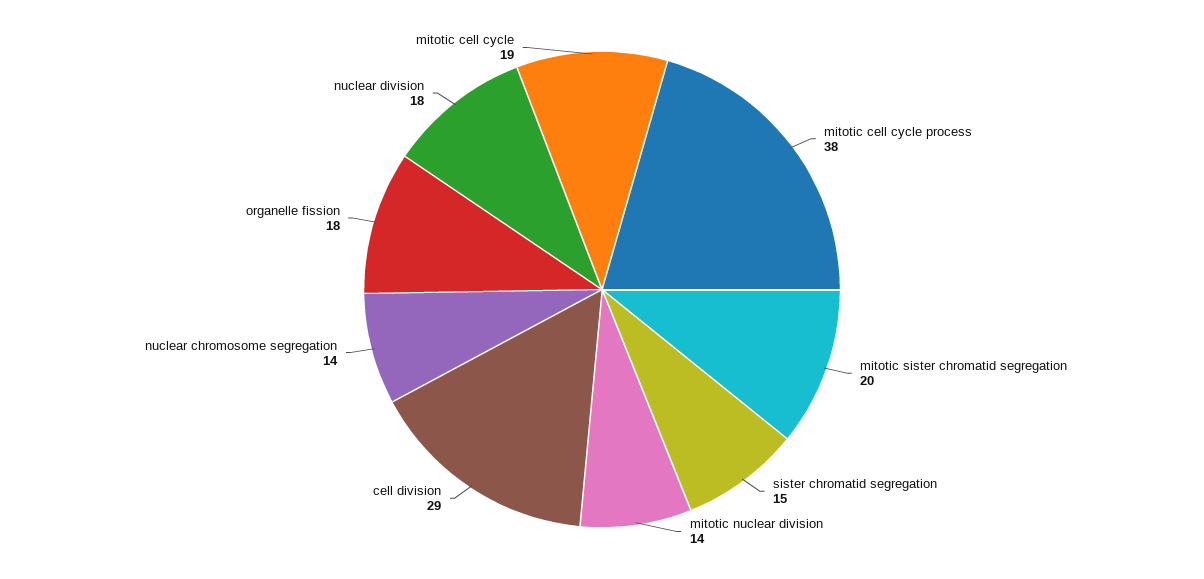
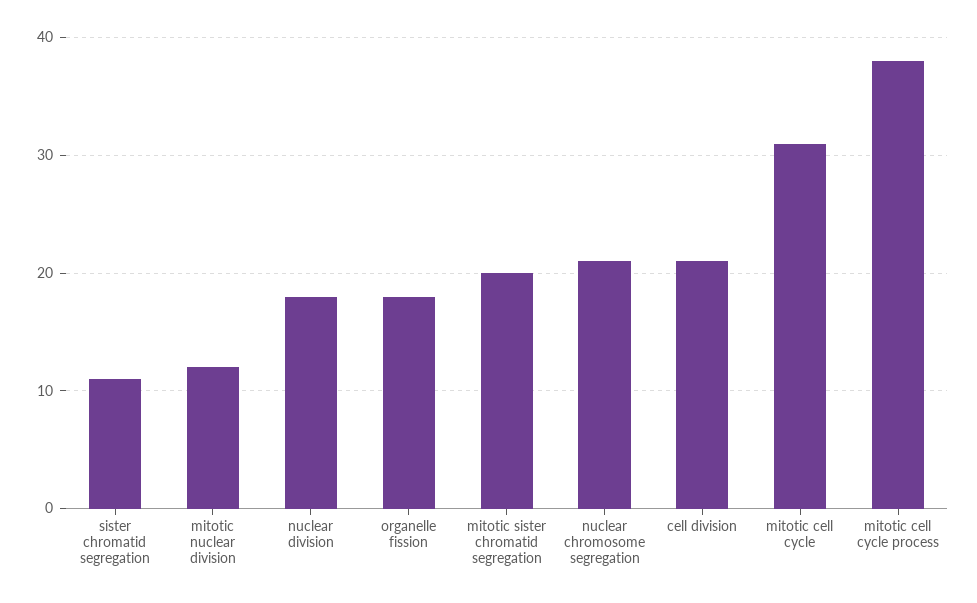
sister chromatid segregation: 15 -> 11
mitotic nuclear division: 14 -> 12
cell division: 29 -> 21
nuclear chromosome segregation: 14 -> 21
mitotic cell cycle: 19 -> 31

